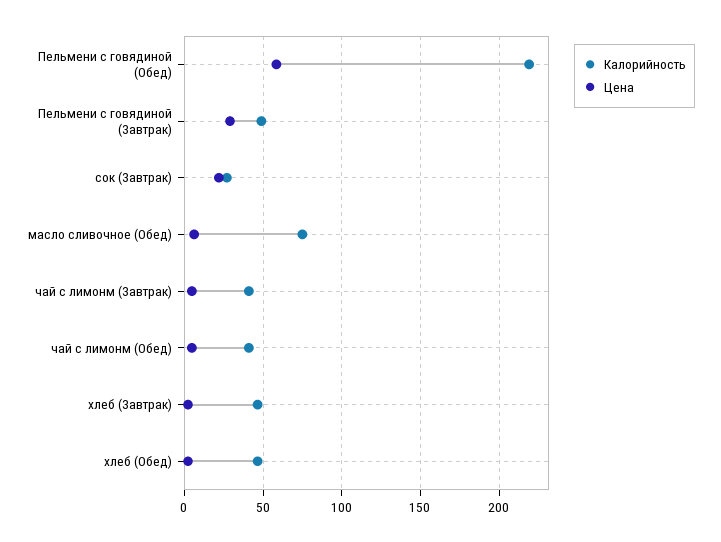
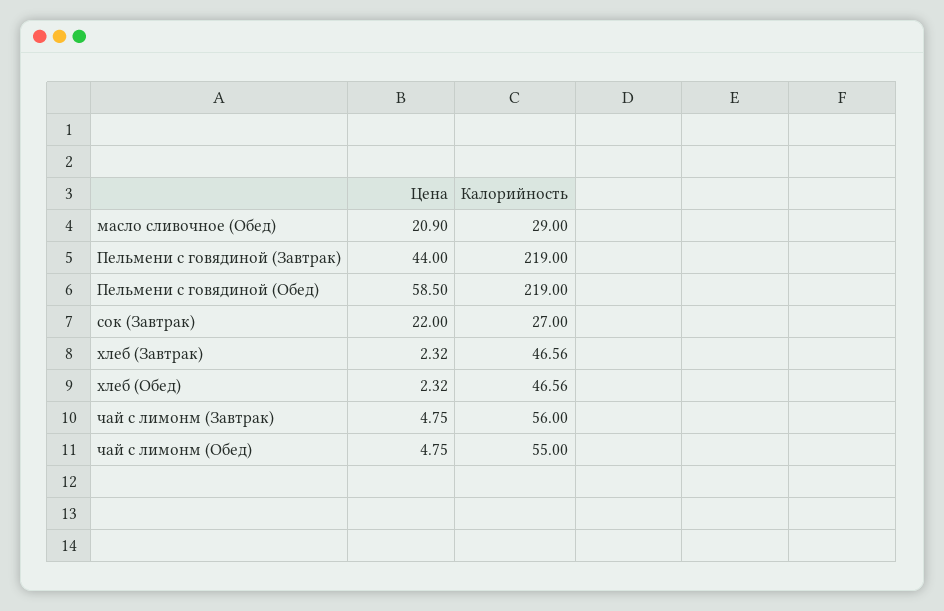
Калорийность, Пельмени с говядиной (Завтрак): 50 -> 219
Цена, Пельмени с говядиной (Завтрак): 30 -> 44
Калорийность, масло сливочное (Обед): 75 -> 29
Цена, масло сливочное (Обед): 5 -> 20.9
Калорийность, чай с лимонм (Завтрак): 40 -> 56
Калорийность, чай с лимонм (Обед): 40 -> 55

